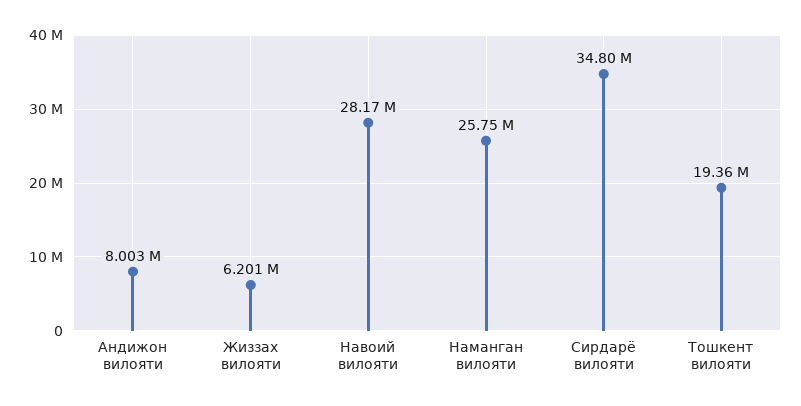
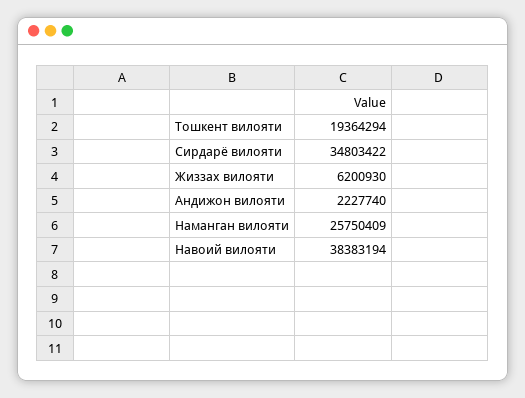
Андижон вилояти: 8003000 -> 2227740
Навоий вилояти: 28170000 -> 38383194

